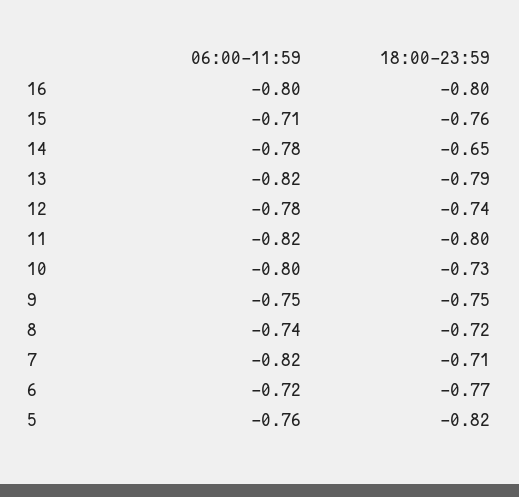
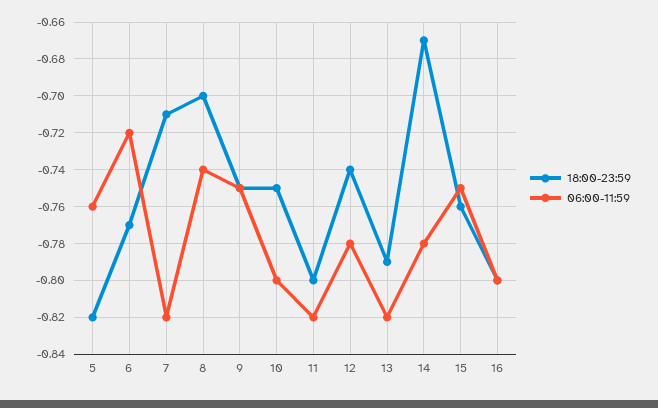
06:00-11:59, 15: -0.71 -> -0.75
18:00-23:59, 14: -0.65 -> -0.67
18:00-23:59, 10: -0.73 -> -0.75
18:00-23:59, 8: -0.72 -> -0.7

